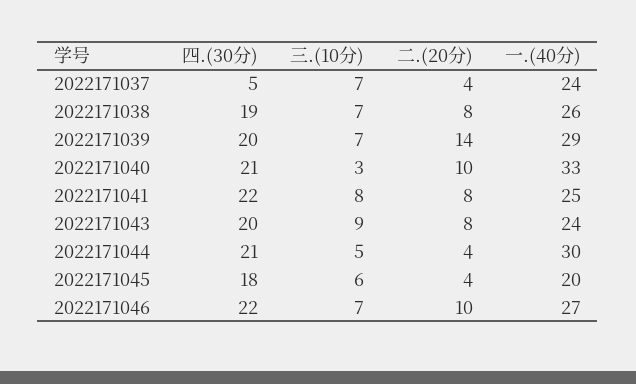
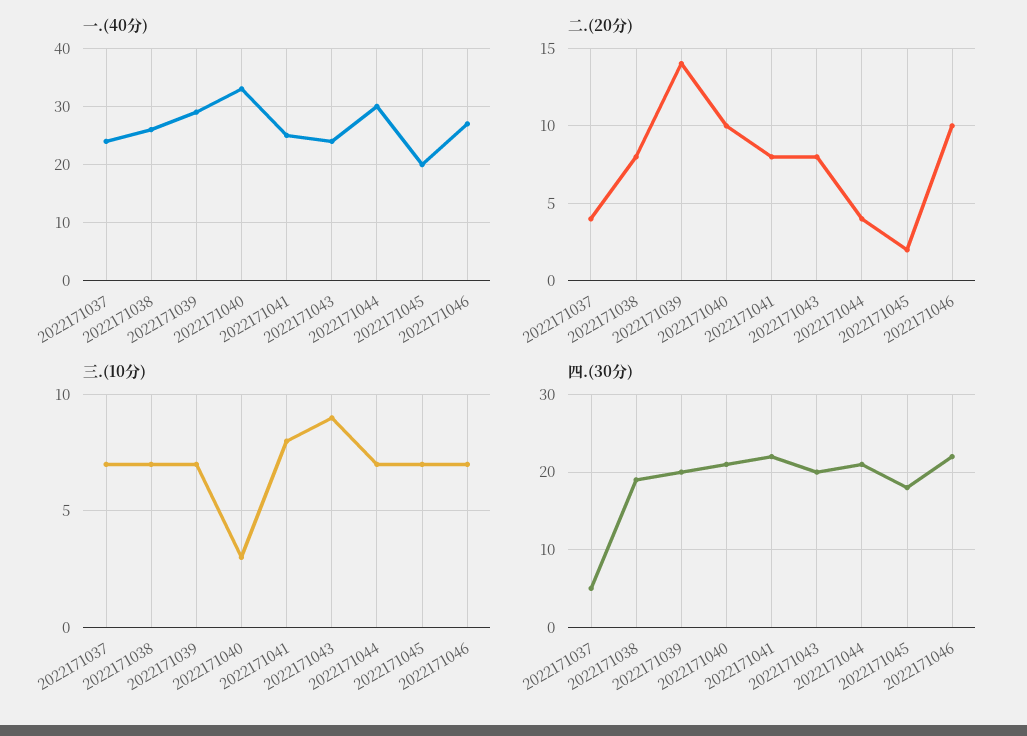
三.(10分), 2022171044: 5 -> 7
三.(10分), 2022171045: 6 -> 7
二.(20分), 2022171045: 4 -> 2

